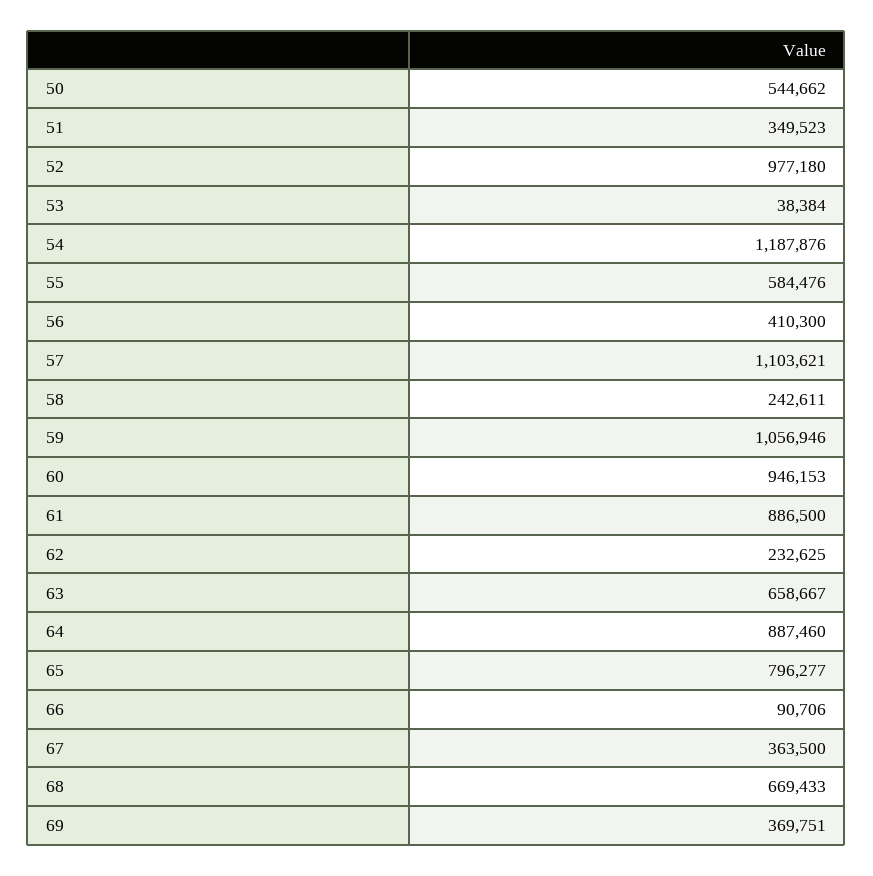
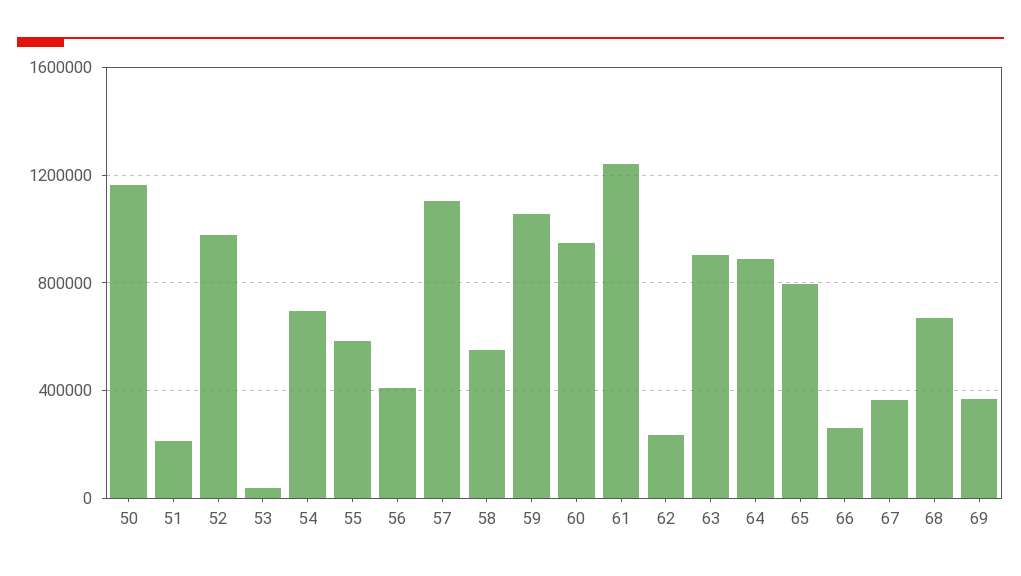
50: 544662 -> 1150000
51: 349523 -> 200000
54: 1187876 -> 700000
58: 242611 -> 550000
61: 886500 -> 1250000
63: 658667 -> 900000
66: 90706 -> 250000

